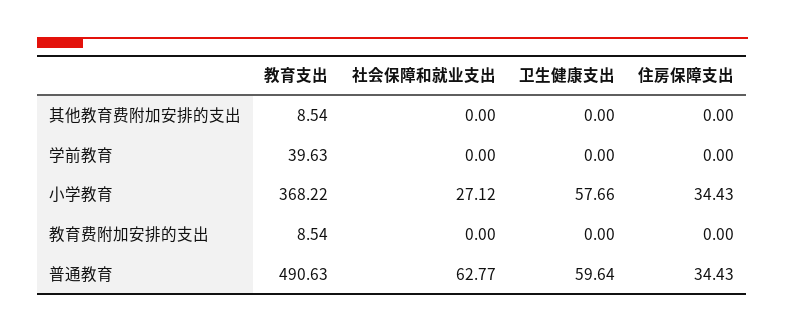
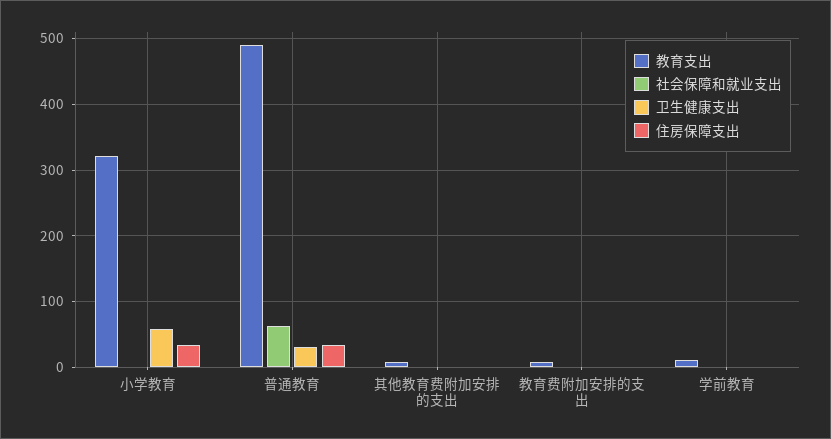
教育支出, 学前教育: 39.63 -> 10
教育支出, 小学教育: 368.22 -> 320
社会保障和就业支出, 小学教育: 27.12 -> 0
卫生健康支出, 普通教育: 59.64 -> 30

